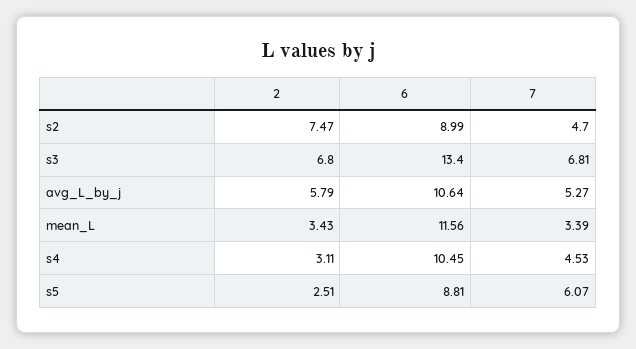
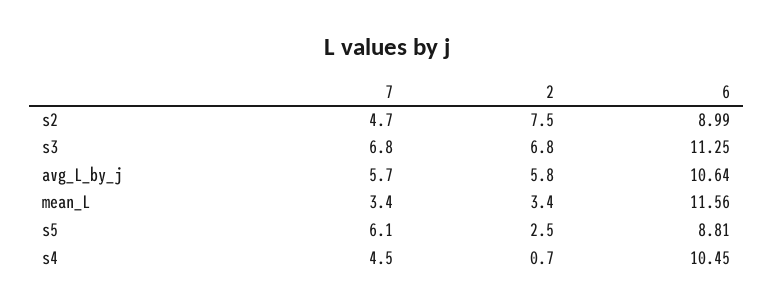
6, s3: 13.4 -> 11.25
7, avg_L_by_j: 5.27 -> 5.7
2, s4: 3.11 -> 0.7

